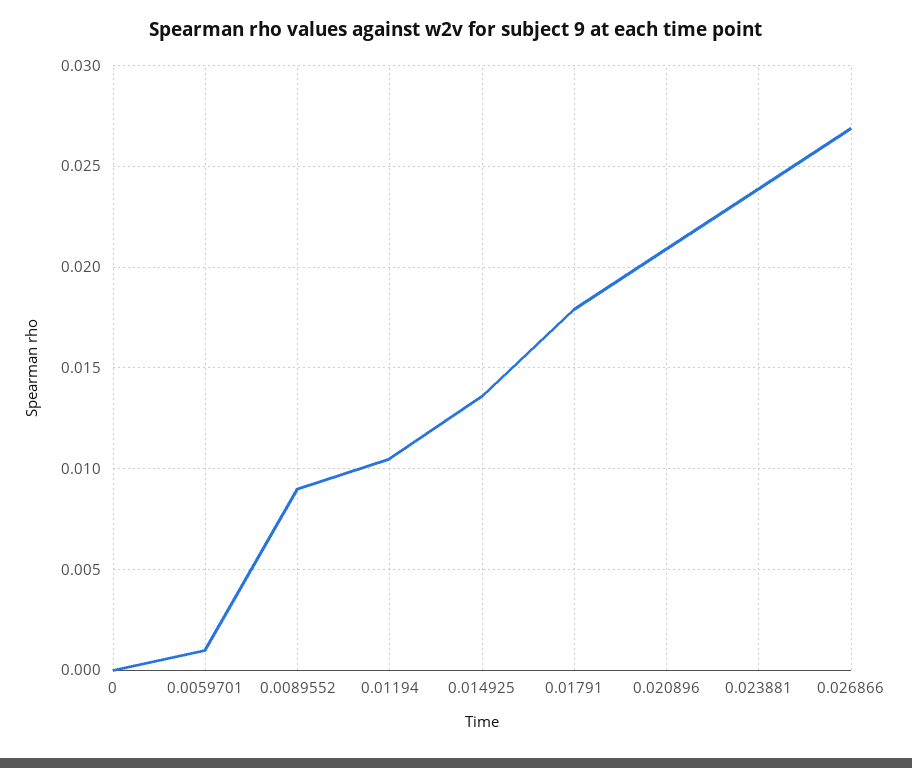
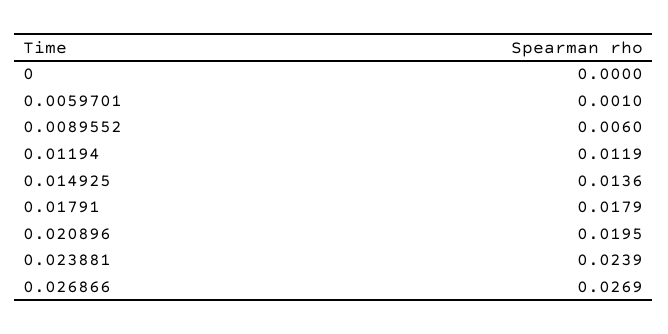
0.0089552: 0.009 -> 0.006
0.01194: 0.0105 -> 0.0119
0.020896: 0.021 -> 0.0195

